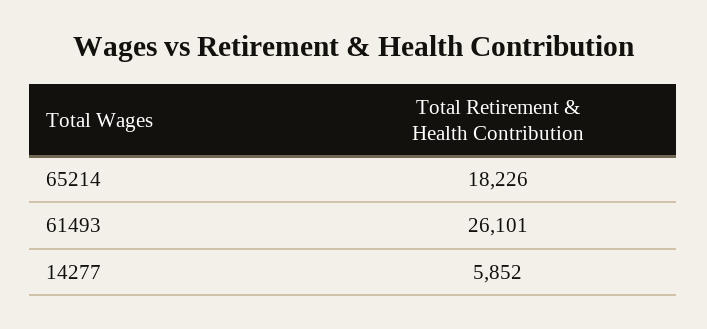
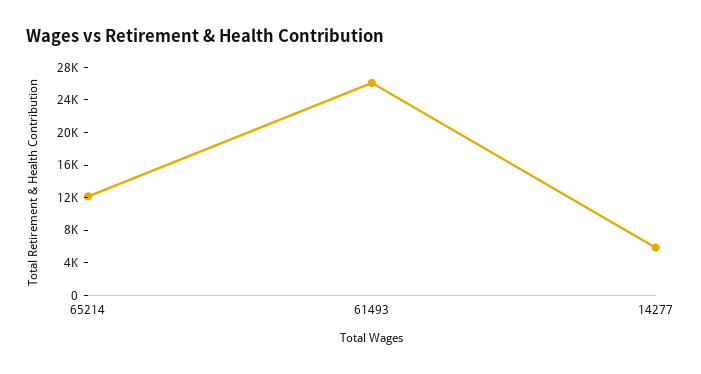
65214: 18226 -> 12000

